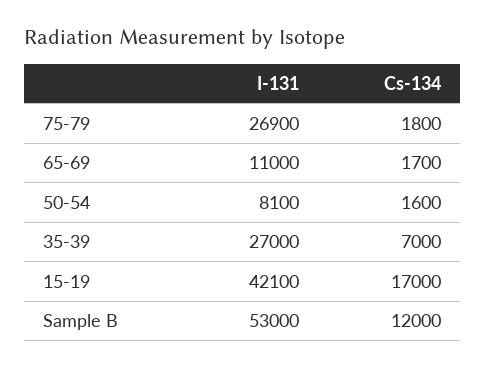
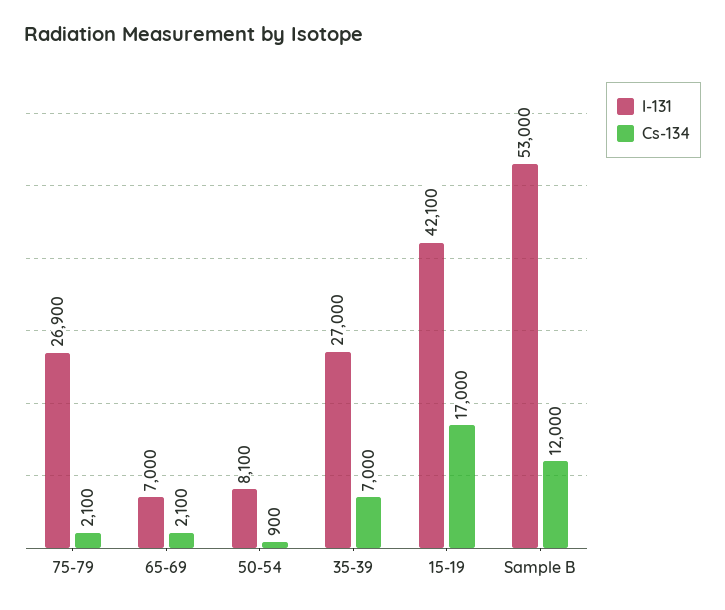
Cs-134, 75-79: 1800 -> 2100
I-131, 65-69: 11000 -> 7000
Cs-134, 65-69: 1700 -> 2100
Cs-134, 50-54: 1600 -> 900

